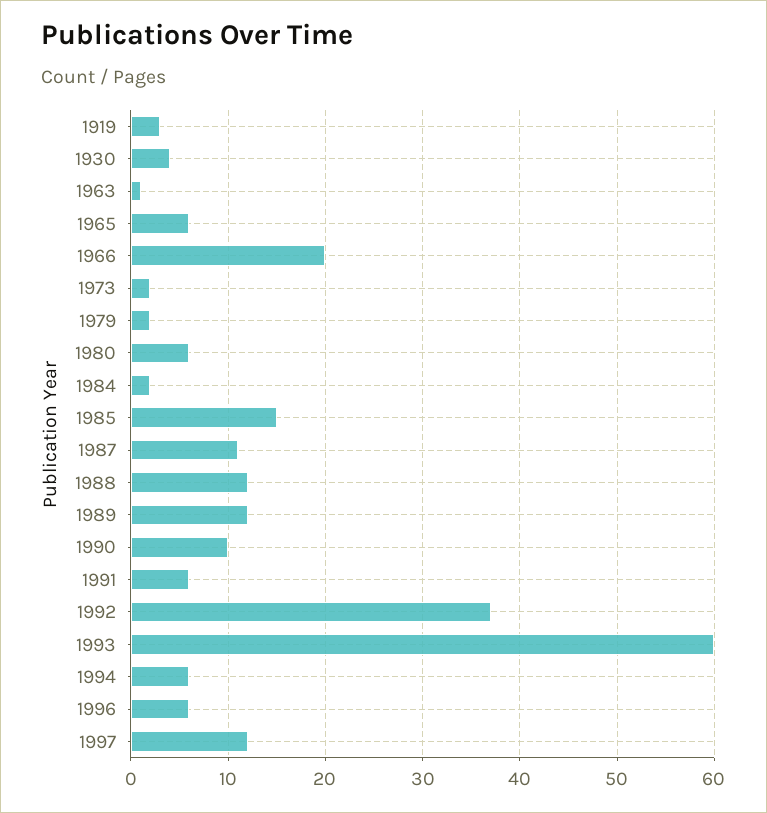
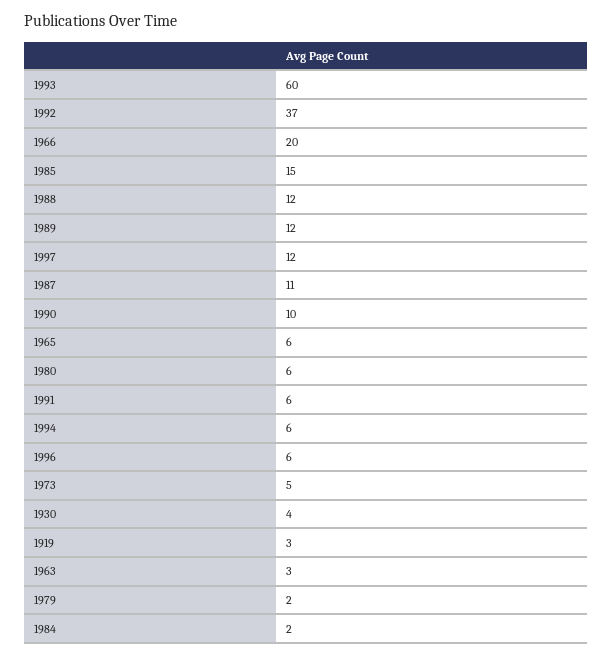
1963: 1 -> 3
1973: 2 -> 5

